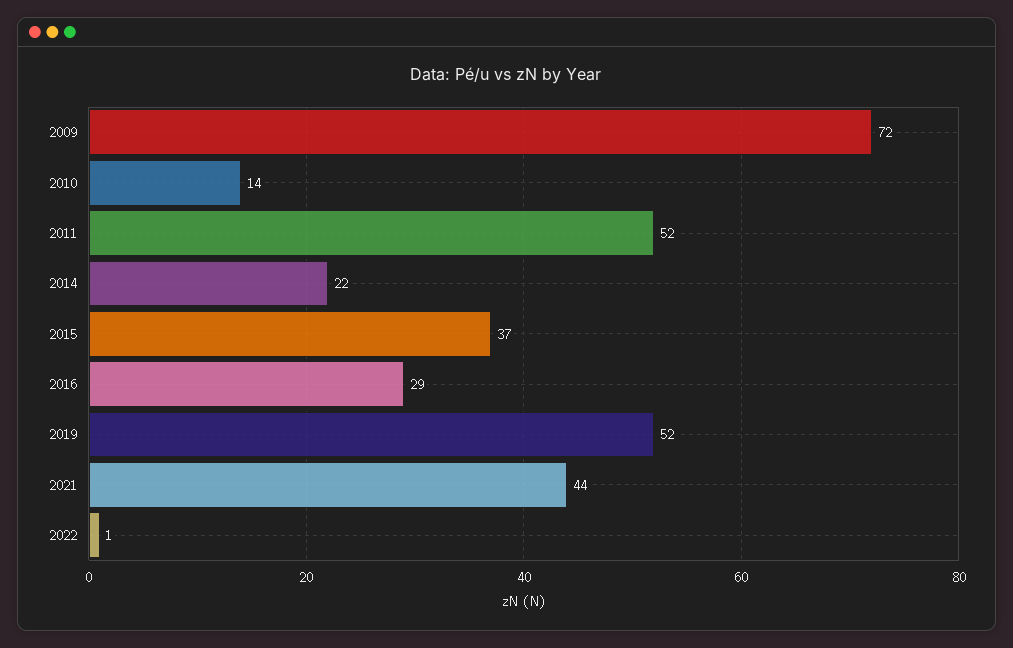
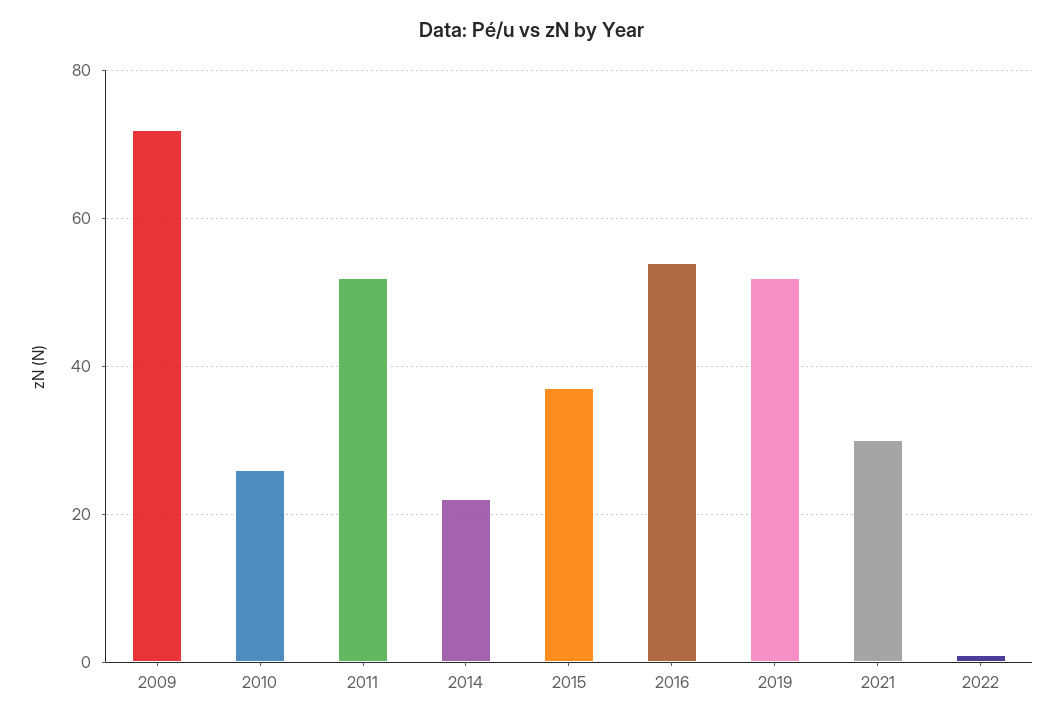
2010: 14 -> 25
2016: 29 -> 55
2021: 44 -> 30

